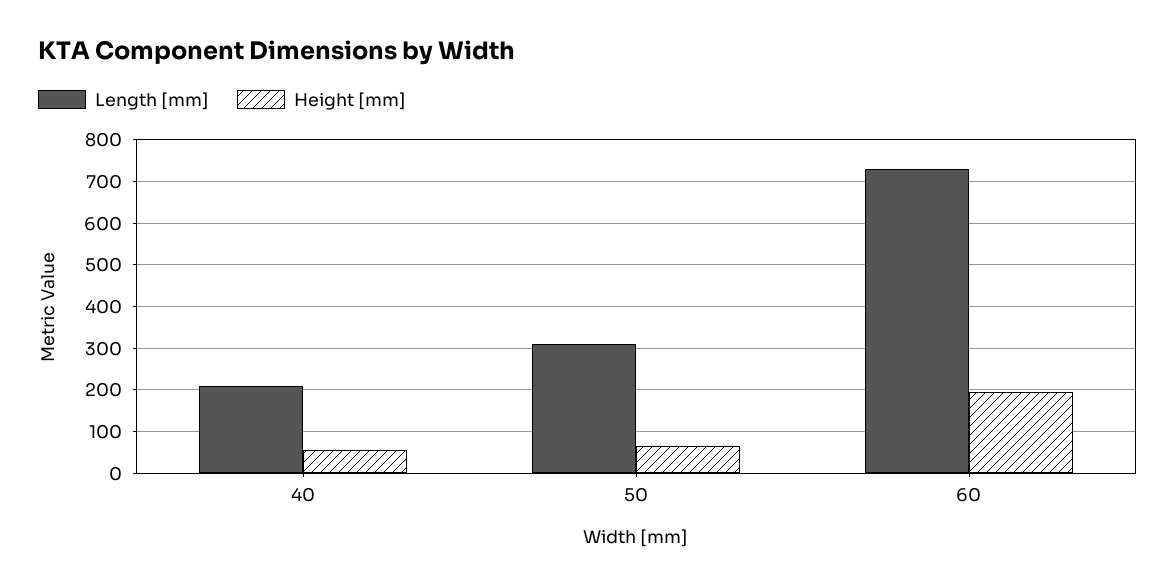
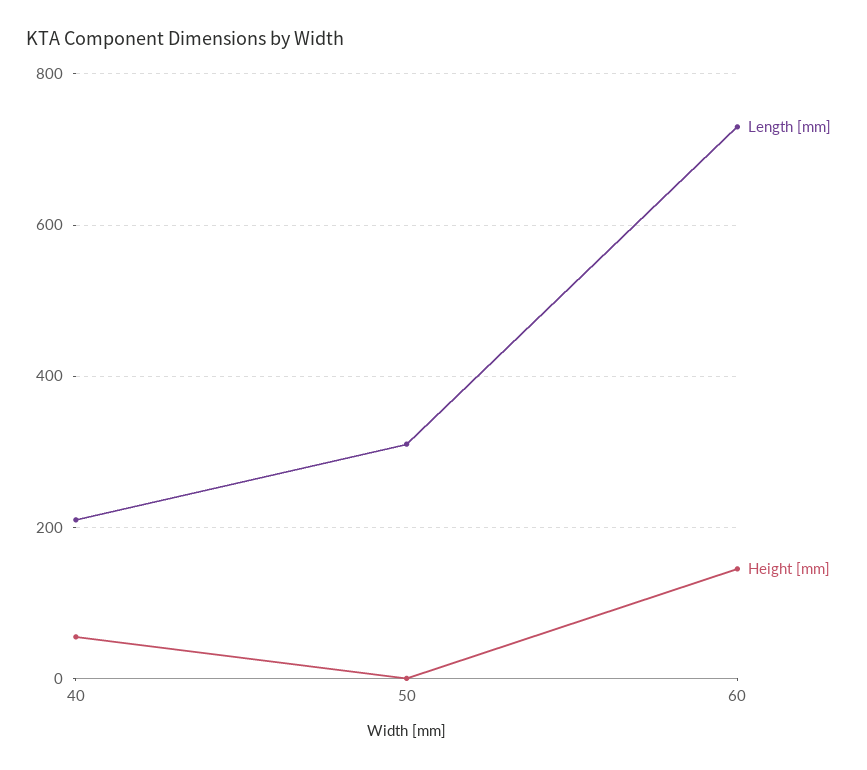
Height [mm], 50: 60 -> 0
Height [mm], 60: 200 -> 140

